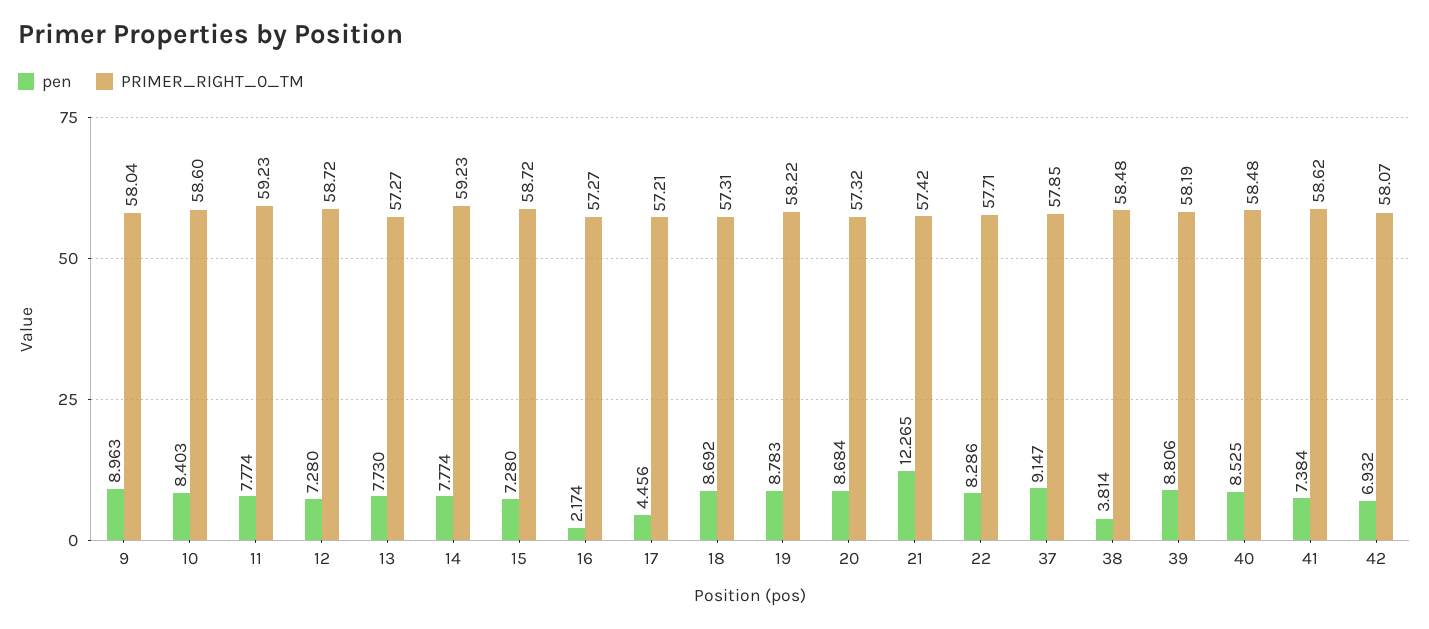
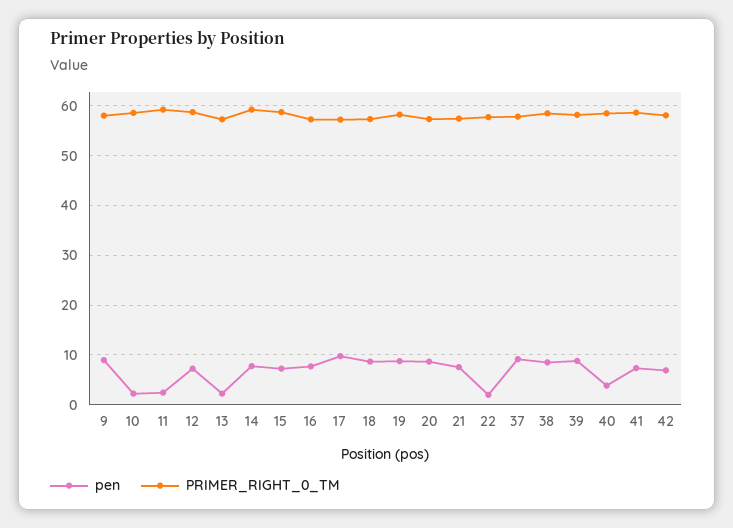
pen, 10: 8.403 -> 2
pen, 11: 7.774 -> 2
pen, 13: 7.73 -> 2
pen, 16: 2.174 -> 8
pen, 17: 4.456 -> 10
pen, 21: 12.265 -> 8
pen, 22: 8.286 -> 2
pen, 38: 3.814 -> 8
pen, 40: 8.525 -> 4

